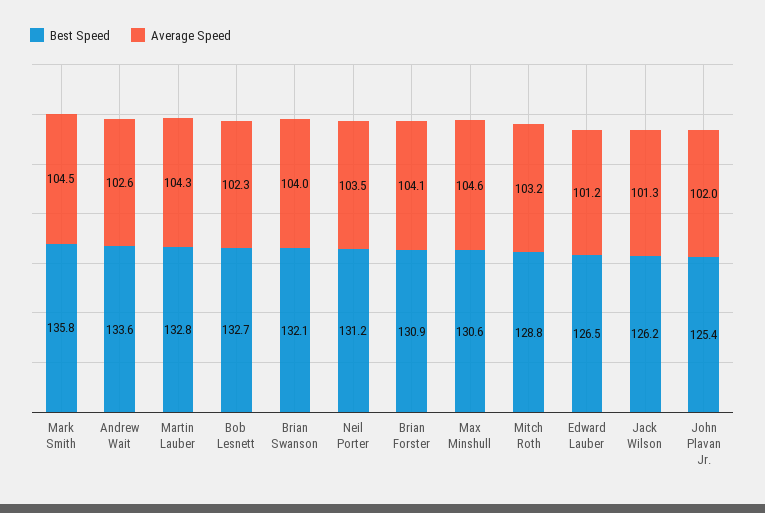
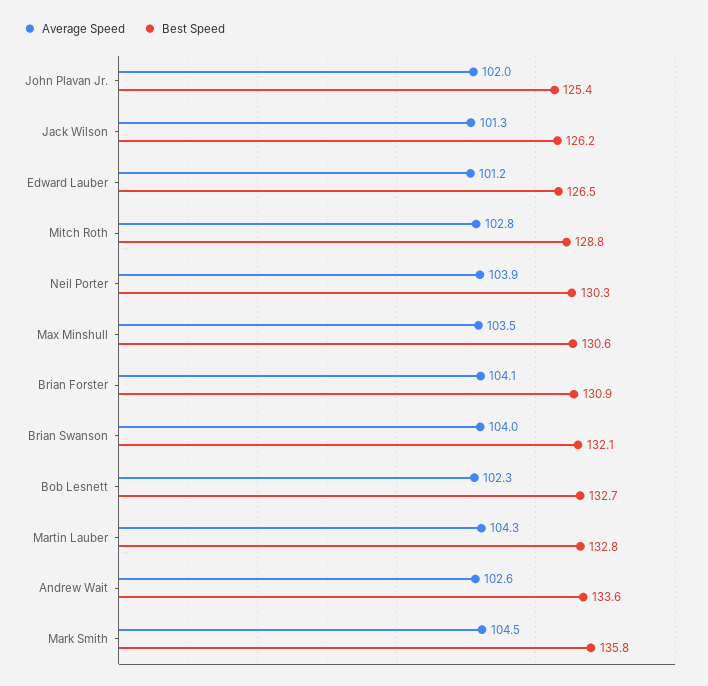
Best Speed, Neil Porter: 131.2 -> 130.3
Average Speed, Neil Porter: 103.5 -> 103.9
Average Speed, Max Minshull: 104.6 -> 103.5
Average Speed, Mitch Roth: 103.2 -> 102.8

